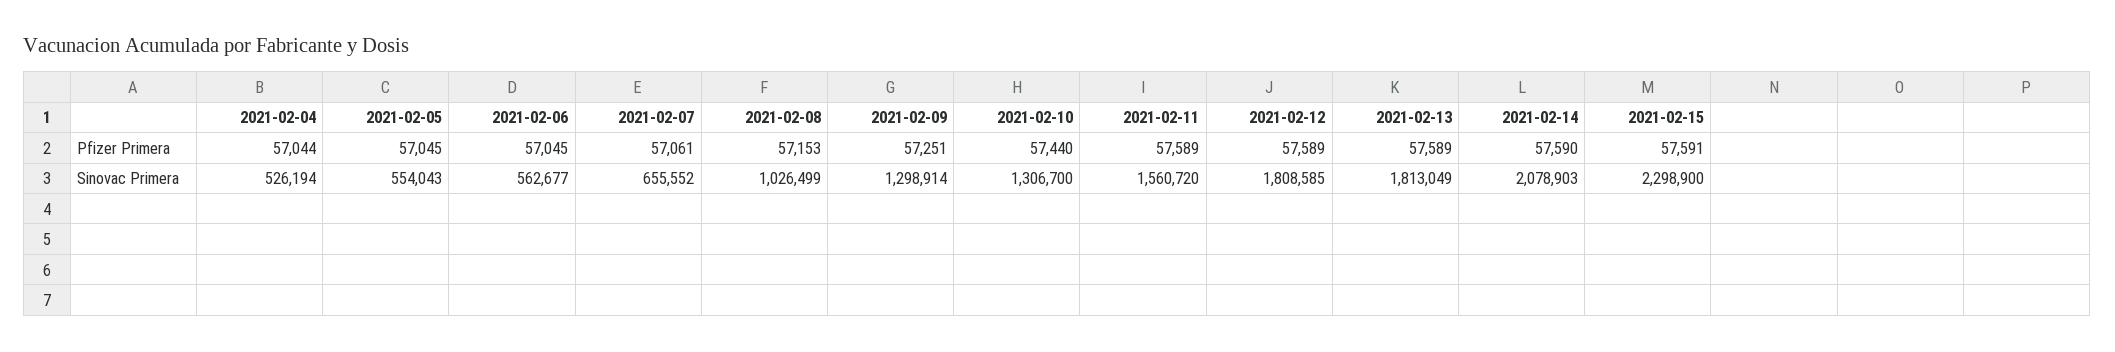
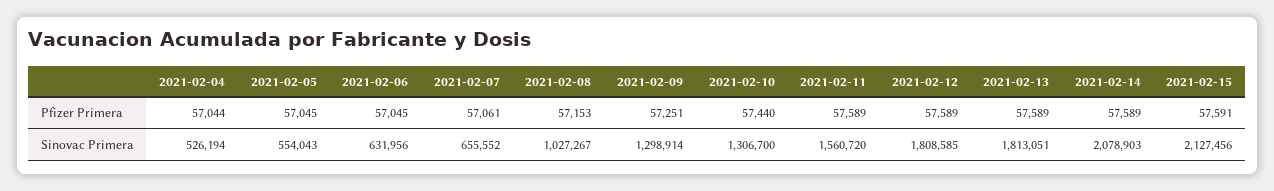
2021-02-14, Pfizer Primera: 57590 -> 57589
2021-02-06, Sinovac Primera: 562677 -> 631956
2021-02-08, Sinovac Primera: 1026499 -> 1027267
2021-02-13, Sinovac Primera: 1813049 -> 1813051
2021-02-15, Sinovac Primera: 2298900 -> 2127456

